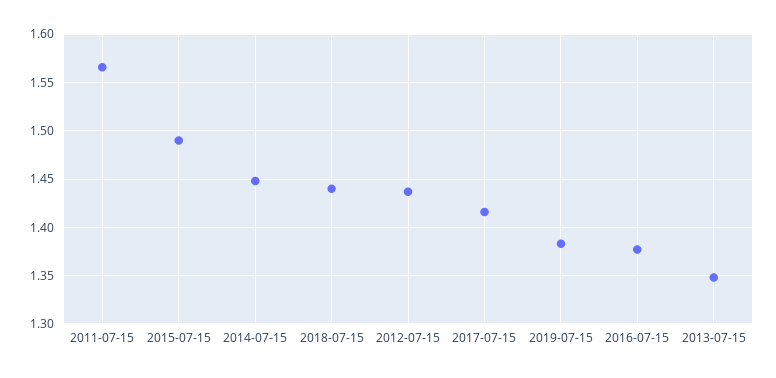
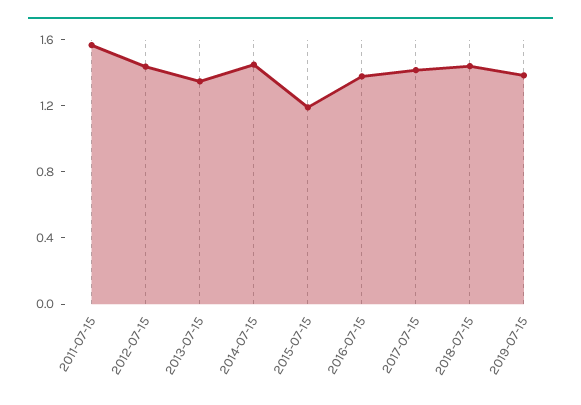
2015-07-15: 1.49 -> 1.2

